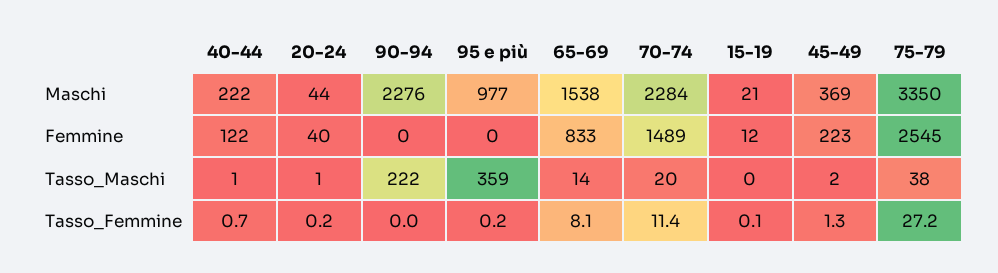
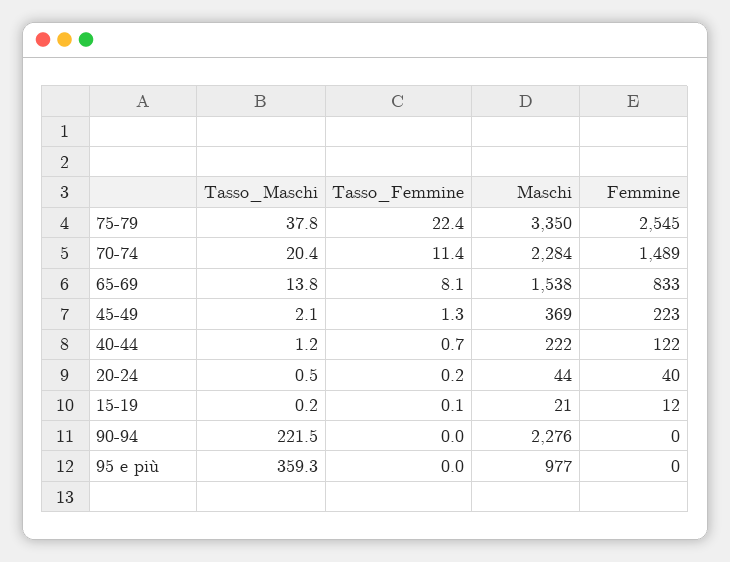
95 e più, Tasso_Femmine: 0.2 -> 0
75-79, Tasso_Femmine: 27.2 -> 22.4

